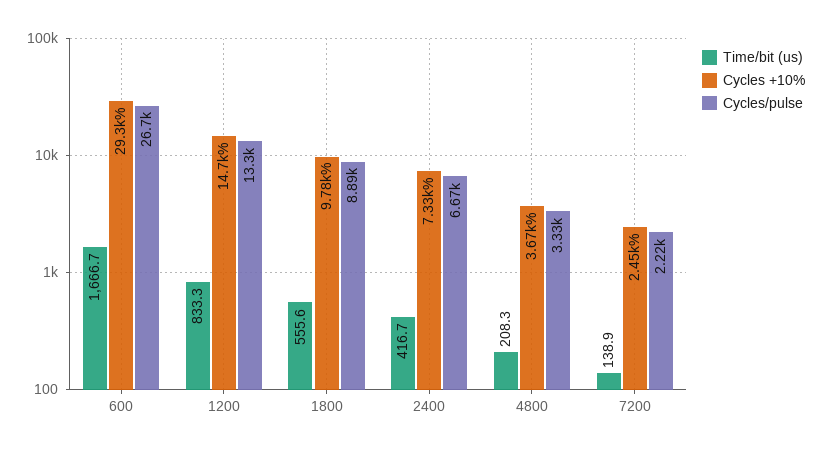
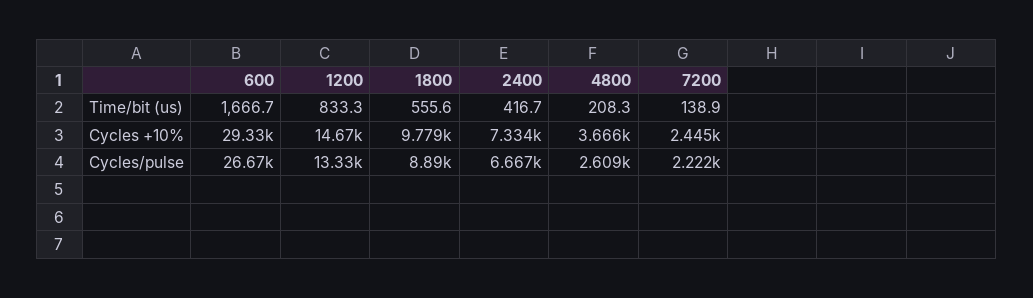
Cycles/pulse, 4800: 3330 -> 2609

